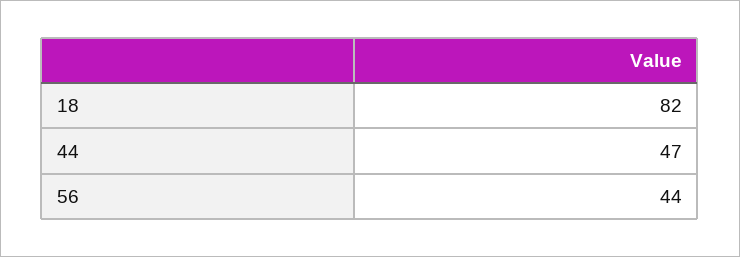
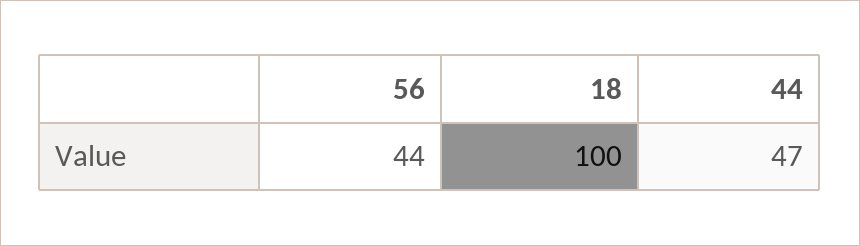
18: 82 -> 100

